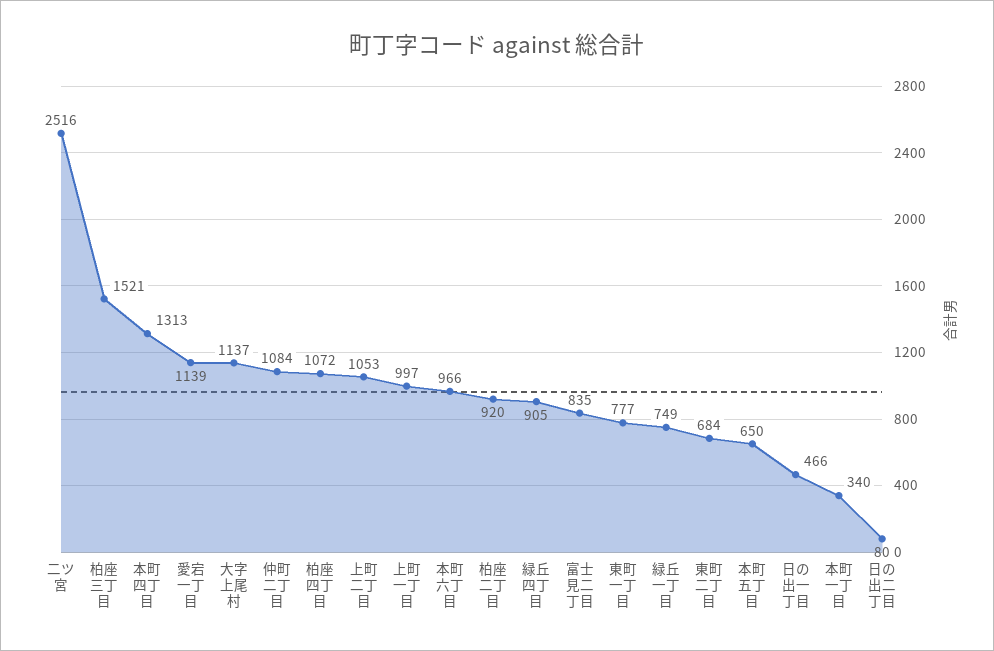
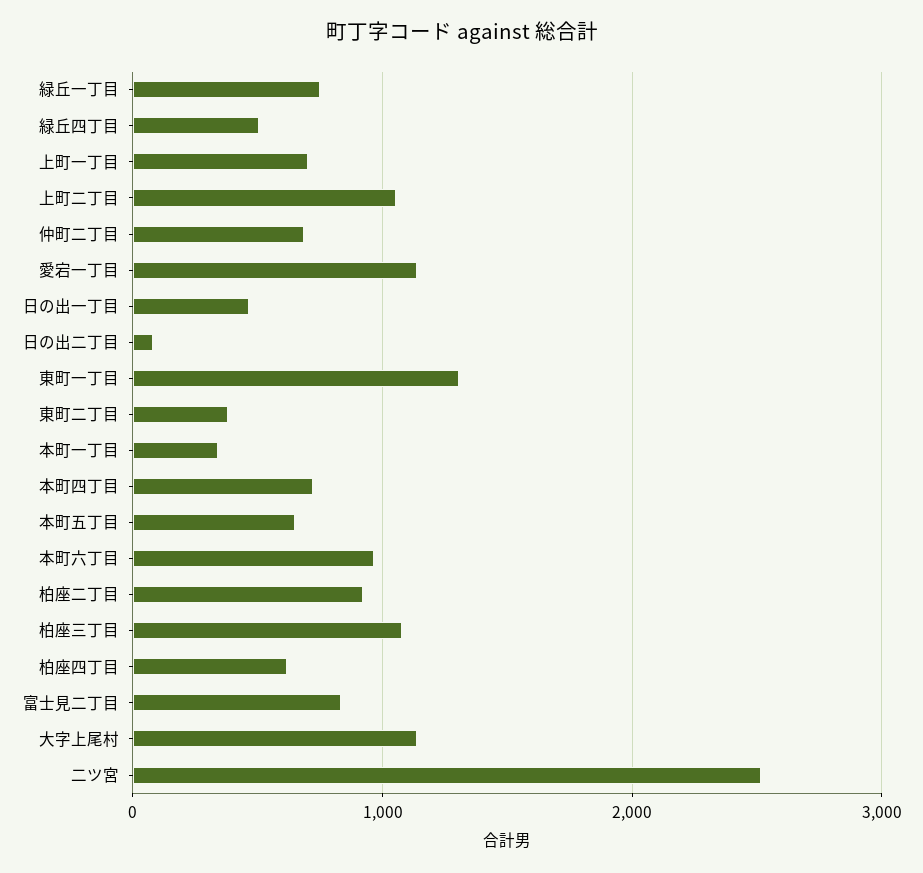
柏座三丁目: 1521 -> 1100
本町四丁目: 1313 -> 700
仲町二丁目: 1084 -> 700
柏座四丁目: 1072 -> 600
上町一丁目: 997 -> 700
緑丘四丁目: 905 -> 500
東町一丁目: 777 -> 1300
東町二丁目: 684 -> 400

